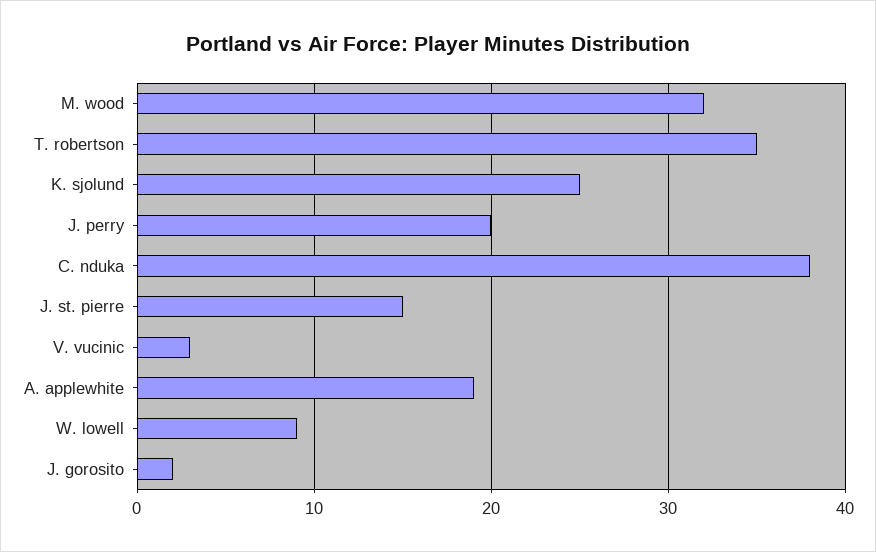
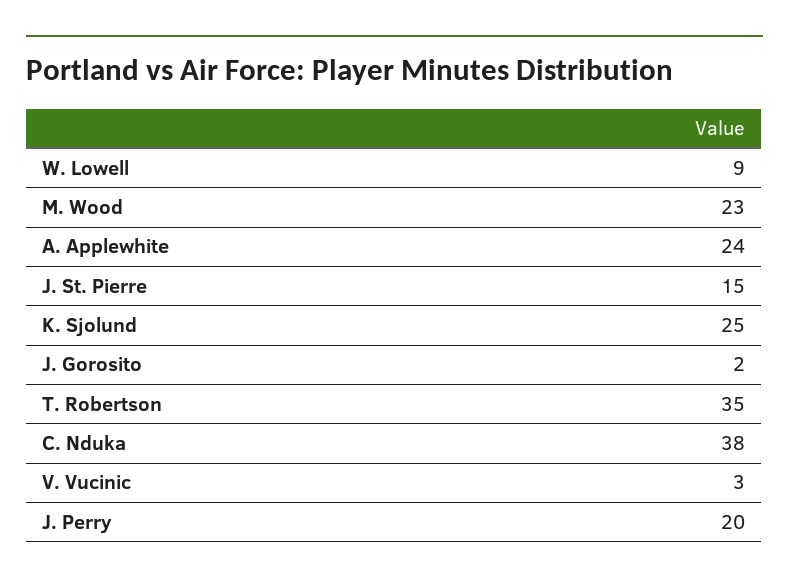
M. wood: 32 -> 23
A. applewhite: 19 -> 24

